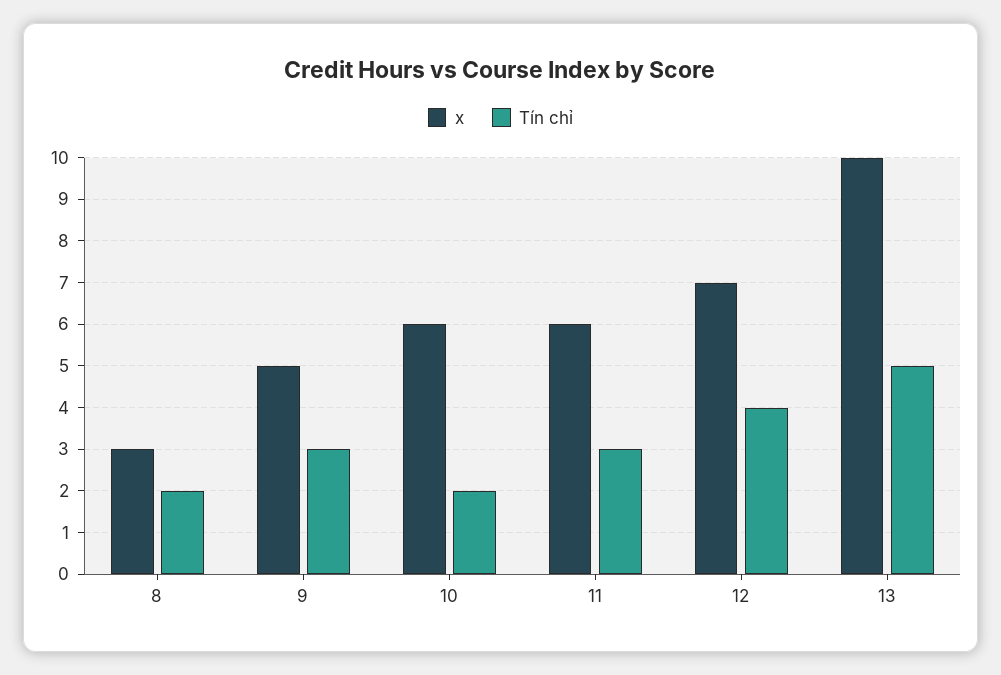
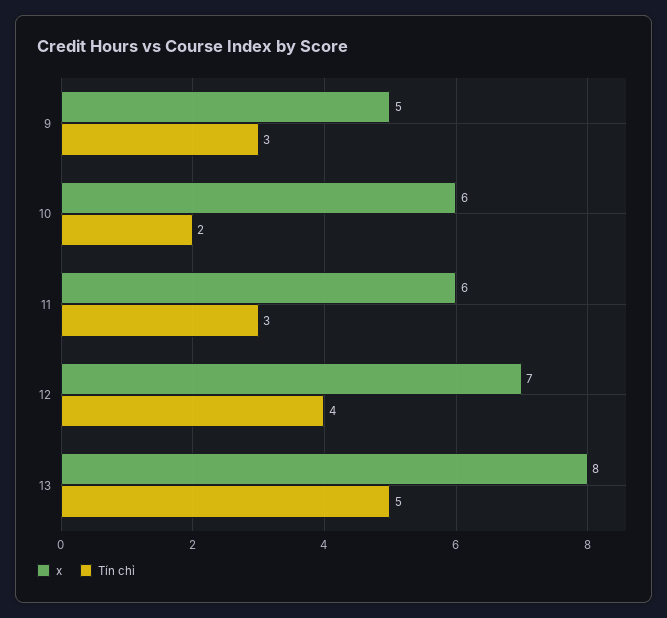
x, 8: 3 -> none
Tín chỉ, 8: 2 -> none
x, 13: 10 -> 8

